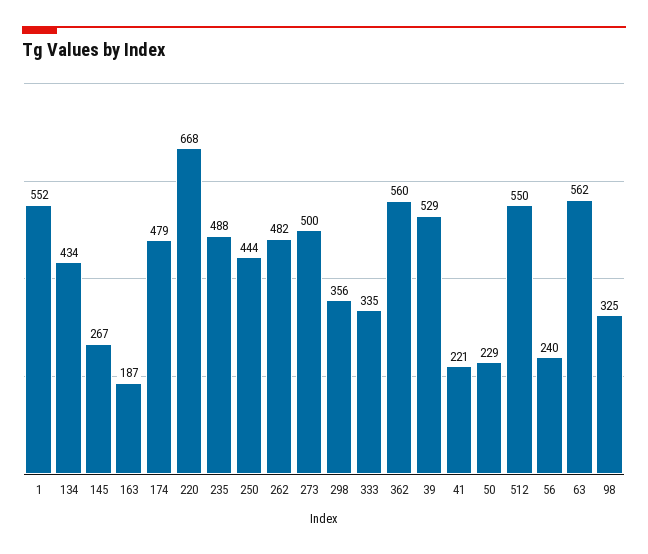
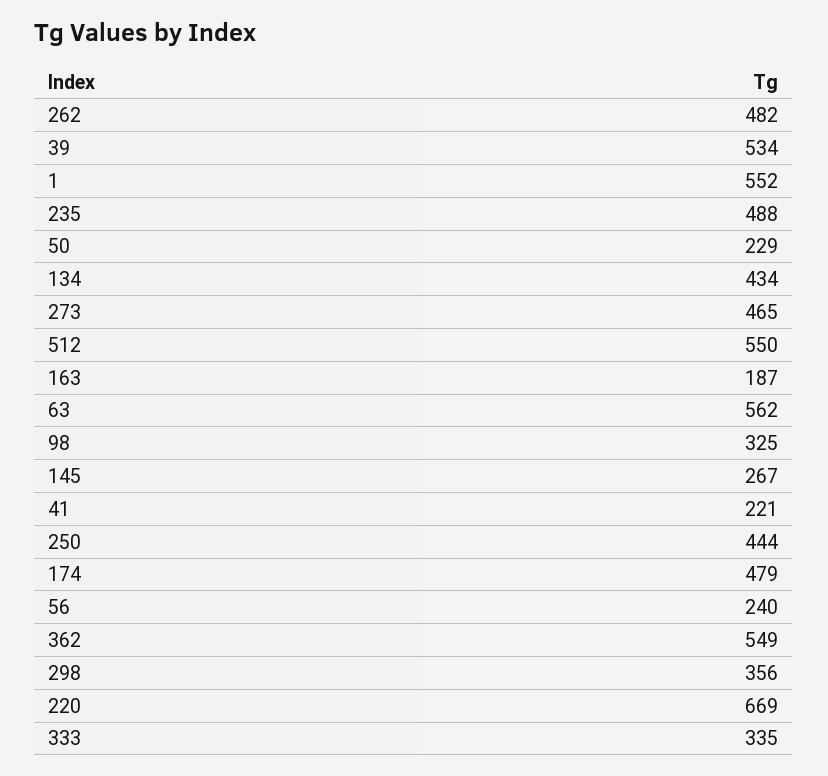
220: 668 -> 669
273: 500 -> 465
362: 560 -> 549
39: 529 -> 534

